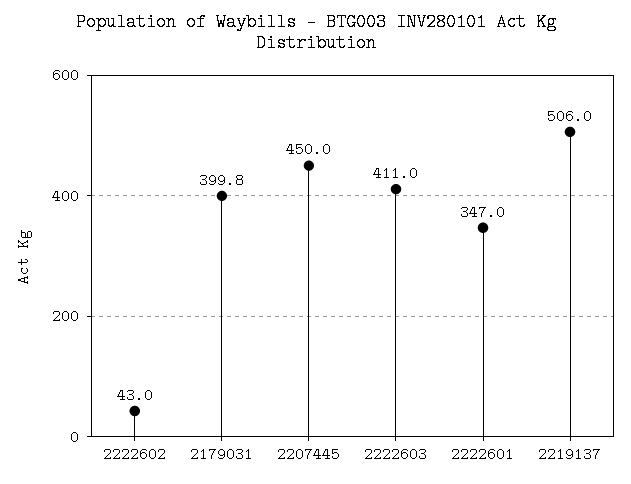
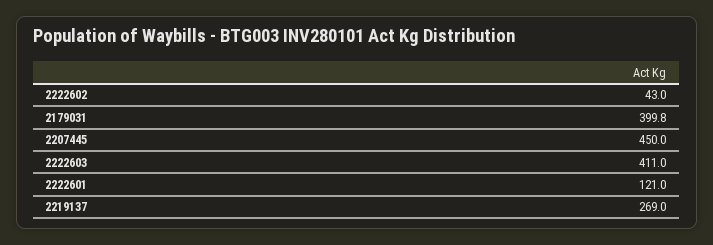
2222601: 347 -> 121
2219137: 506 -> 269

